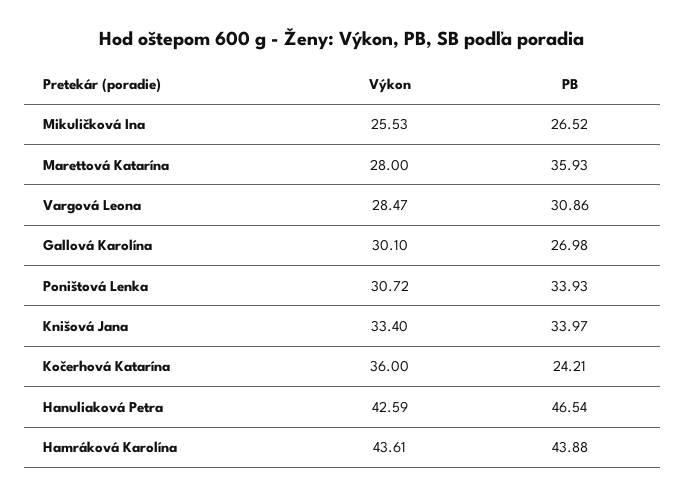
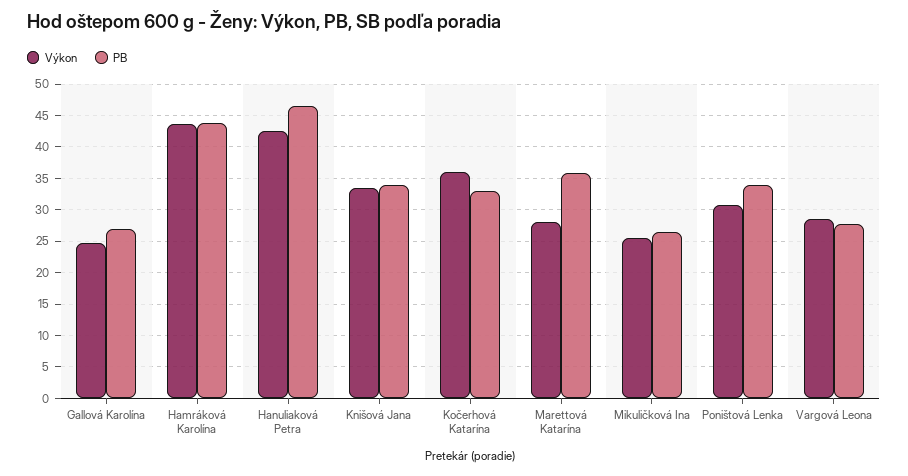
PB, Vargová Leona: 30.86 -> 28
Výkon, Gallová Karolína: 30.1 -> 25
PB, Kočerhová Katarína: 24.21 -> 33

